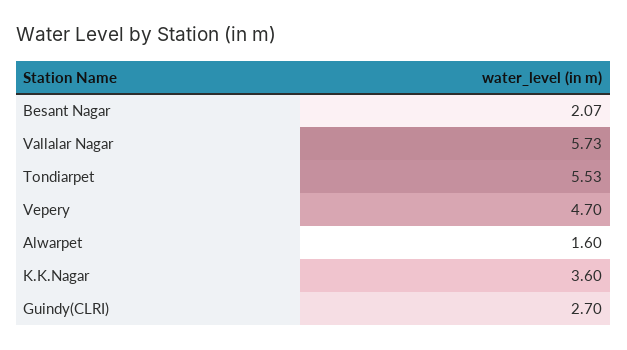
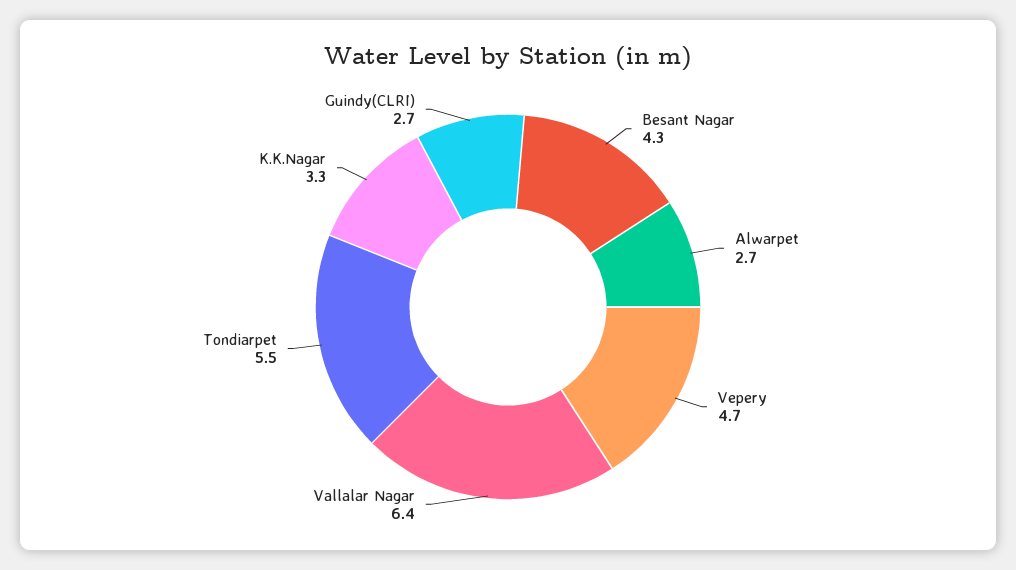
Besant Nagar: 2.07 -> 4.3
Vallalar Nagar: 5.73 -> 6.4
Alwarpet: 1.6 -> 2.7
K.K.Nagar: 3.6 -> 3.3

